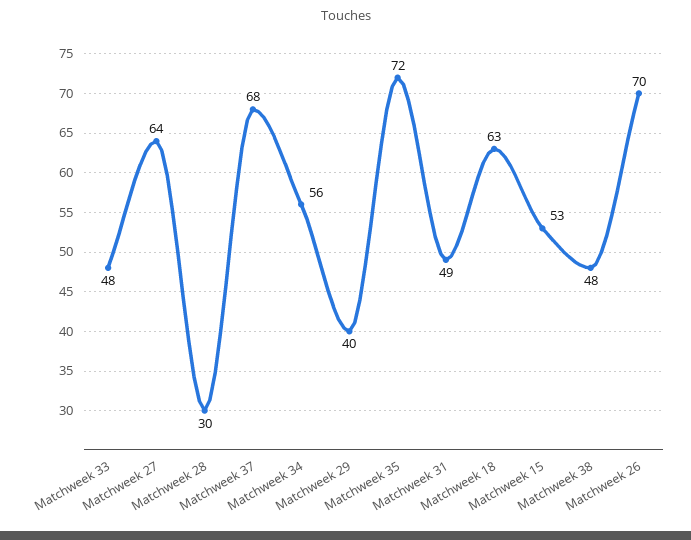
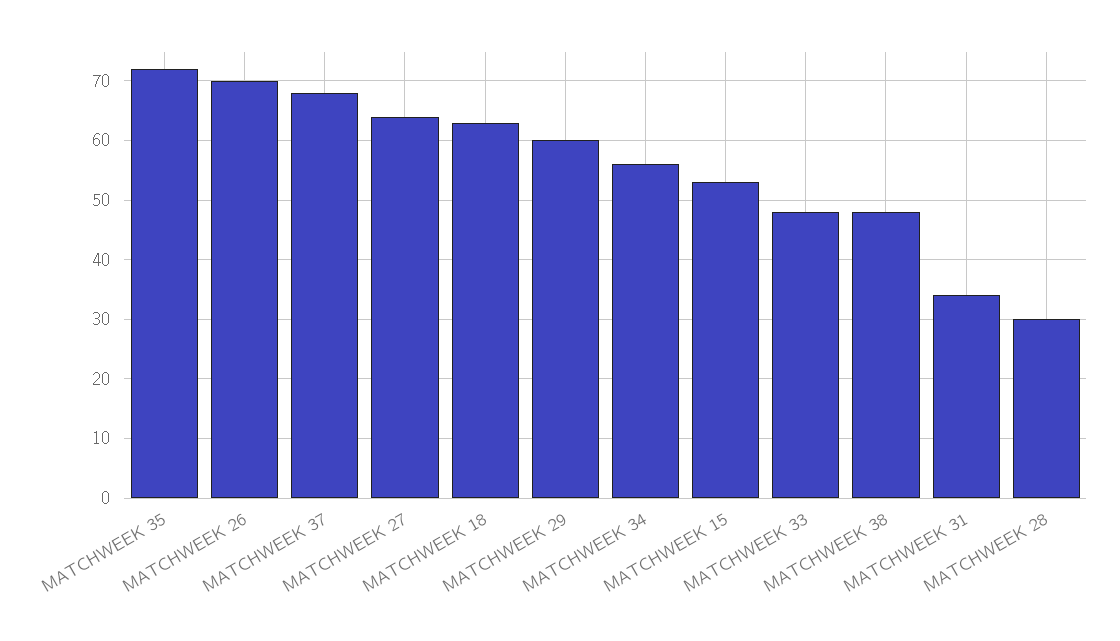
Matchweek 29: 40 -> 60
Matchweek 31: 49 -> 35

